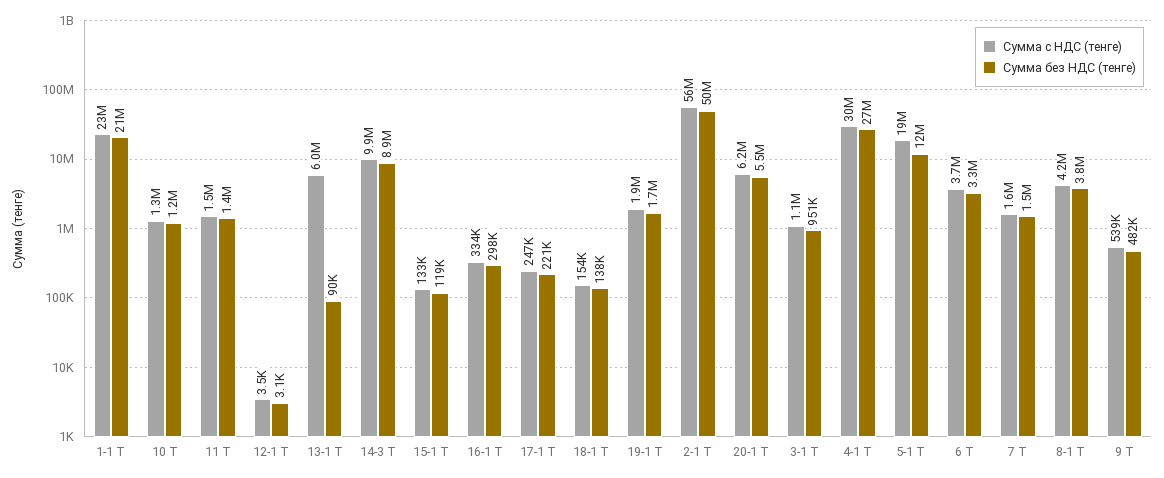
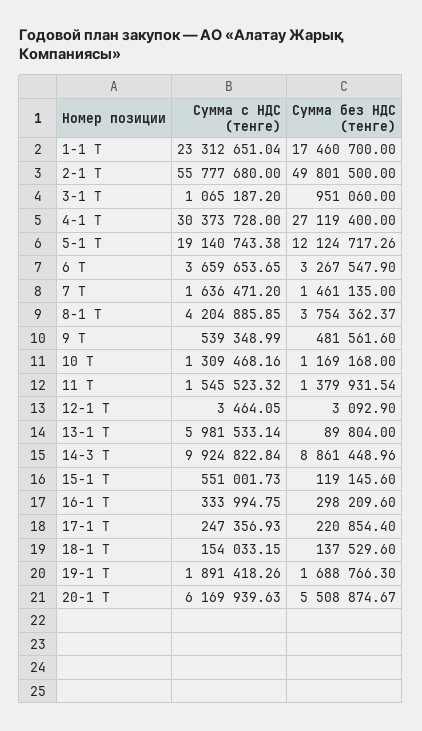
Сумма без НДС (тенге), 1-1 Т: 21000000 -> 17460700
Сумма с НДС (тенге), 15-1 Т: 133000 -> 551001.73

